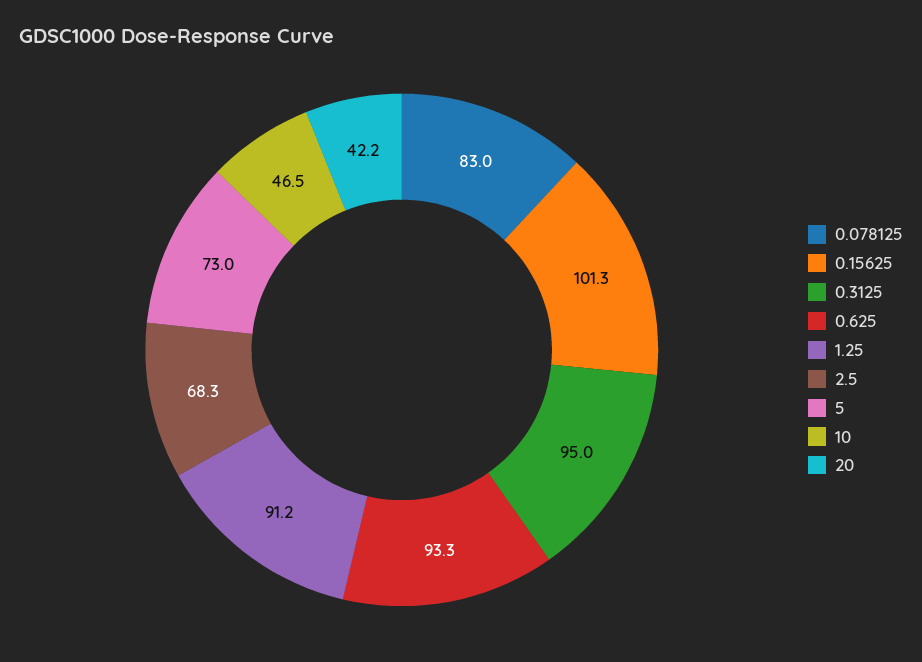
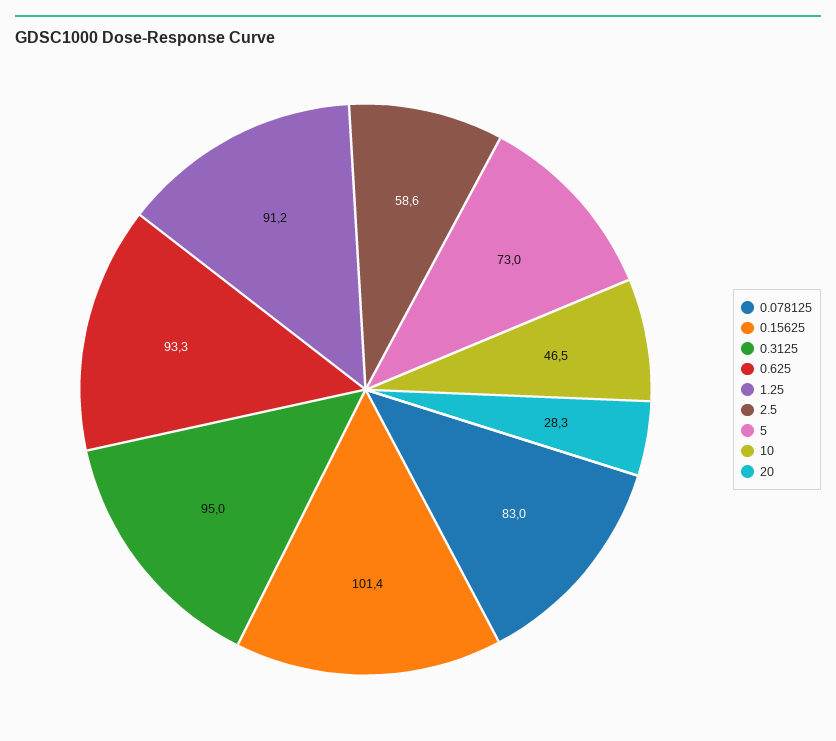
0.15625: 101.3 -> 101.4
2.5: 68.3 -> 58.6
20: 42.2 -> 28.3

